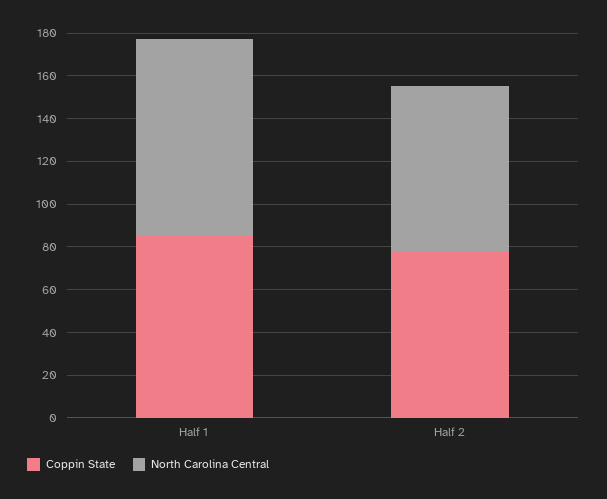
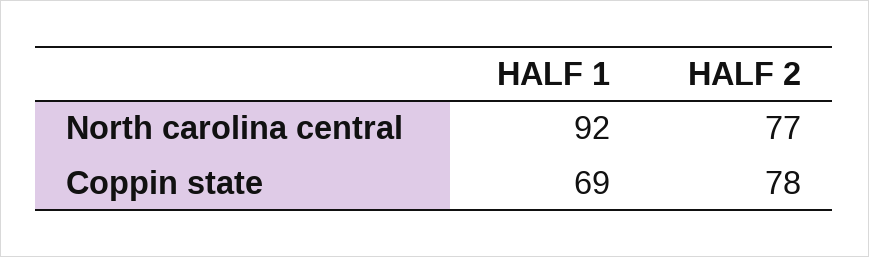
Coppin State, Half 1: 85 -> 69

